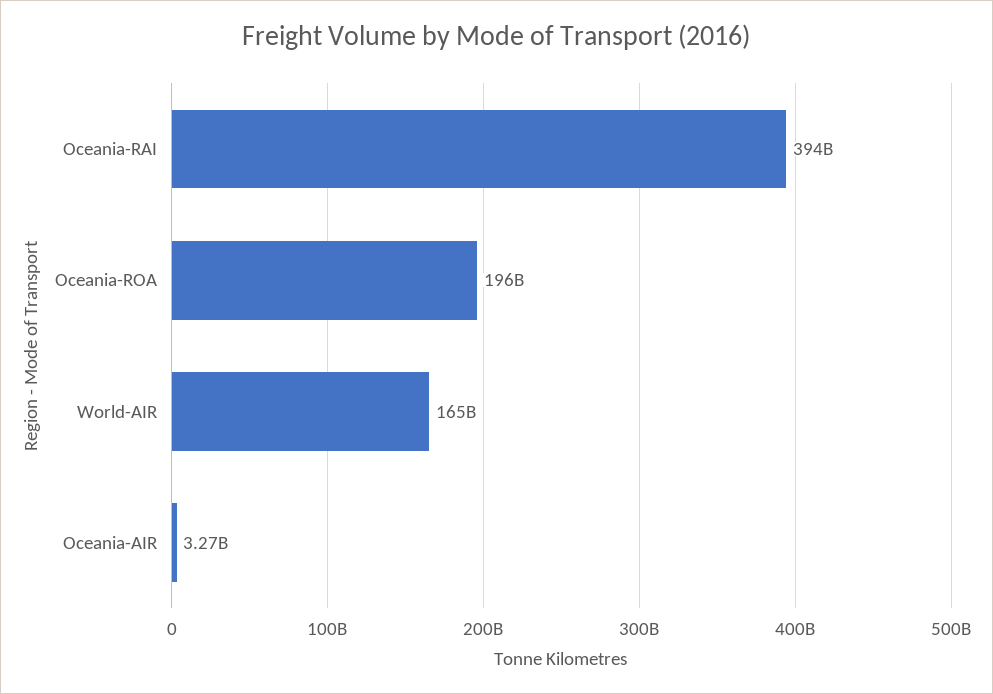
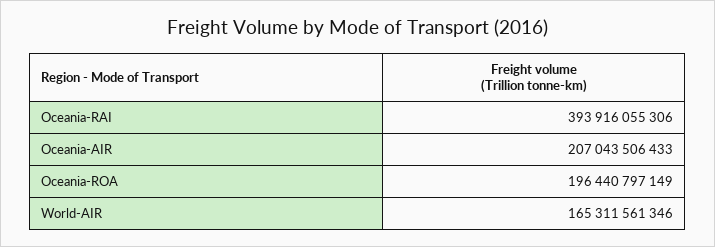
Oceania-AIR: 3270000000 -> 207043506433

